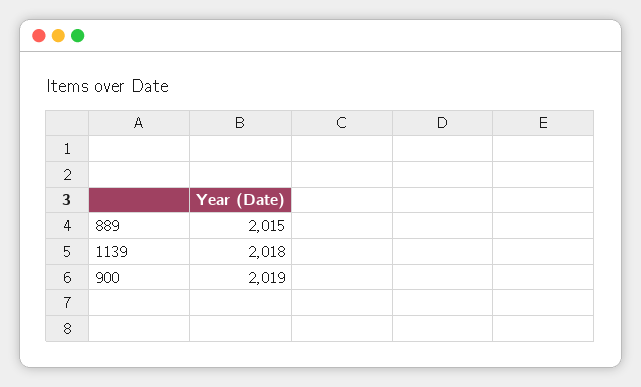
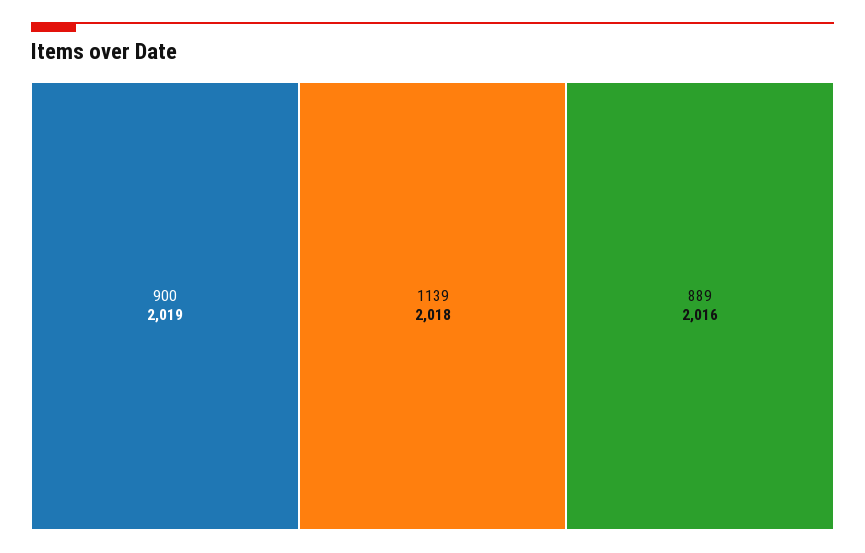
889: 2015 -> 2016

